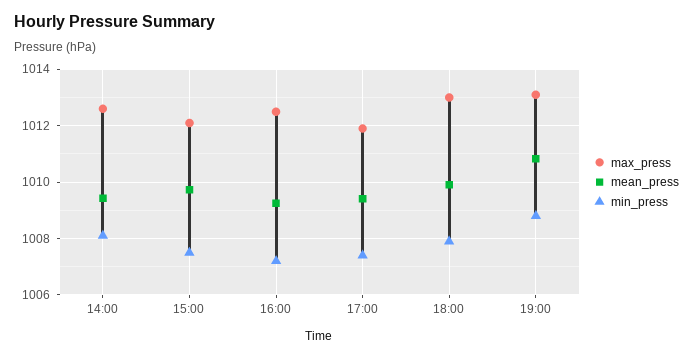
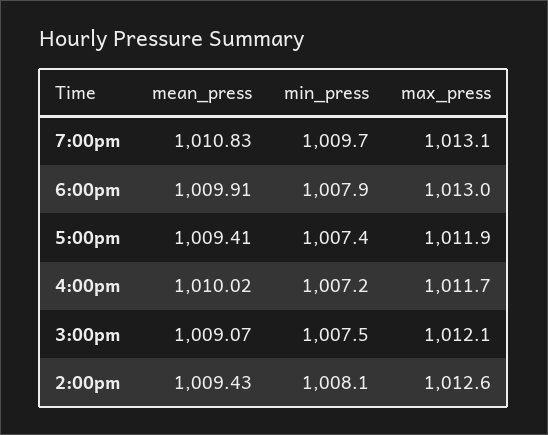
mean_press, 15:00: 1009.75 -> 1009.07
max_press, 16:00: 1012.5 -> 1011.7
mean_press, 16:00: 1009.25 -> 1010.02
min_press, 19:00: 1008.75 -> 1009.7

